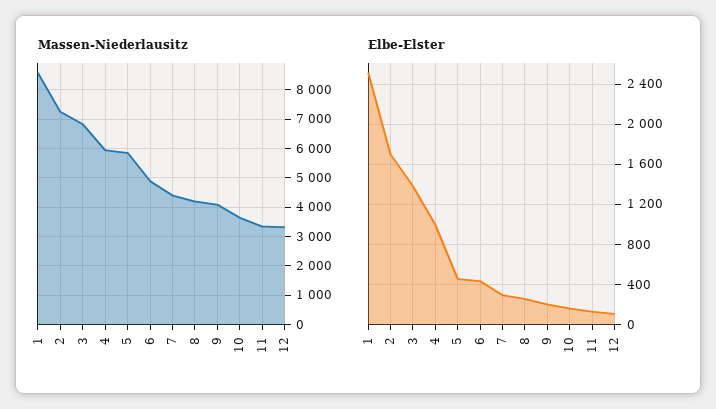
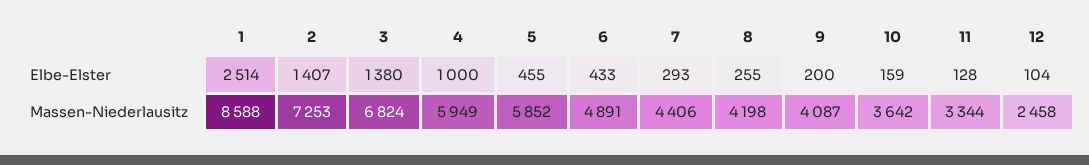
Massen-Niederlausitz, 12: 3250 -> 2458
Elbe-Elster, 2: 1700 -> 1407

